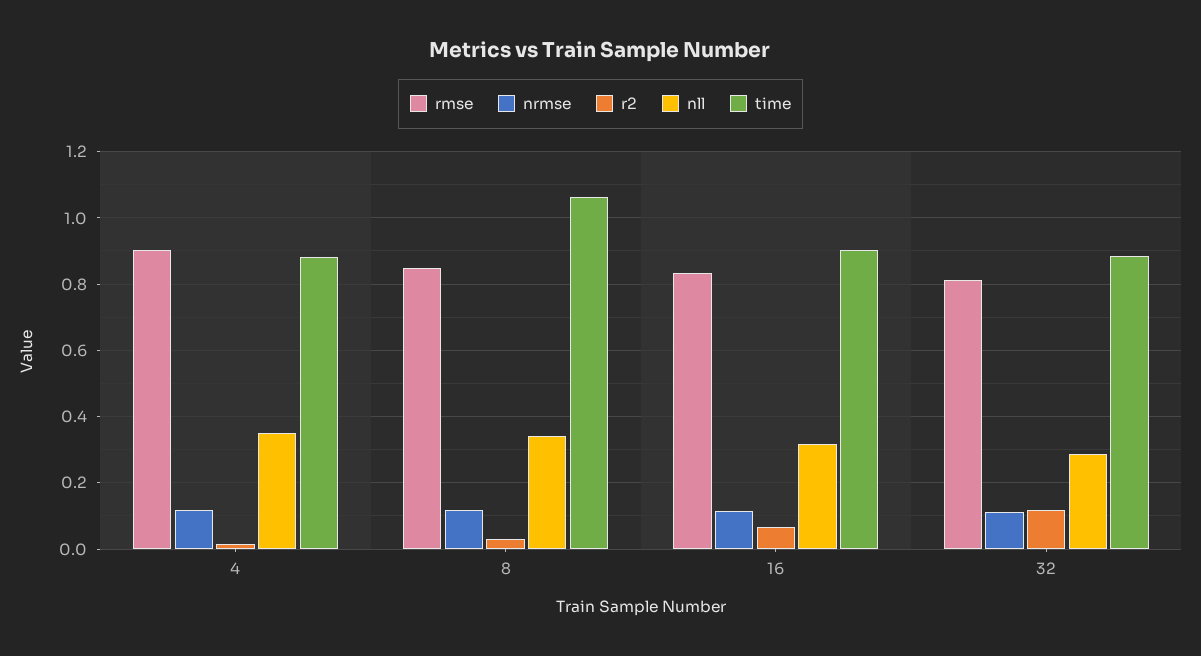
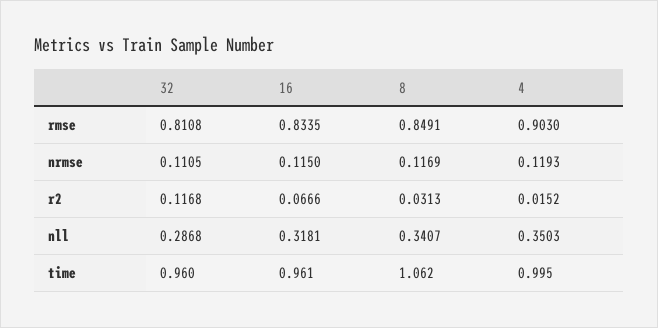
time, 4: 0.88 -> 0.995
time, 16: 0.9 -> 0.961
time, 32: 0.88 -> 0.96

